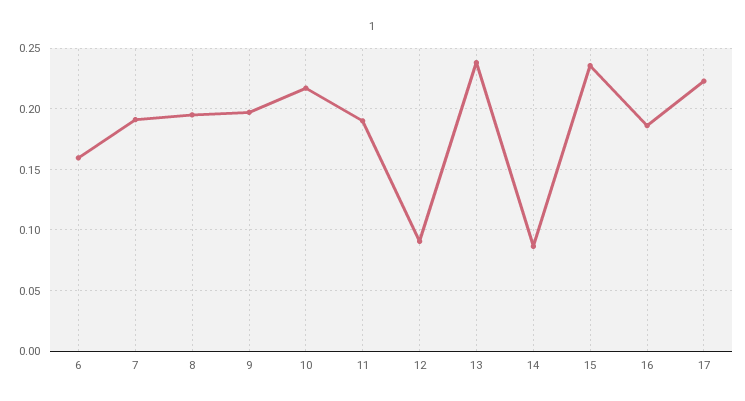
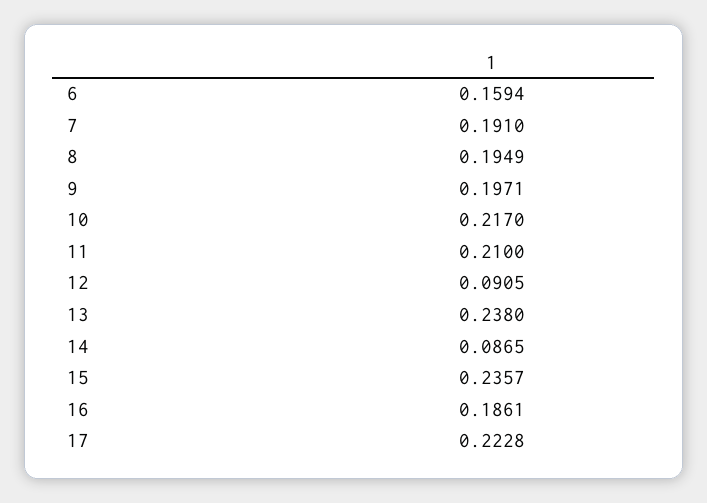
11: 0.19 -> 0.21

